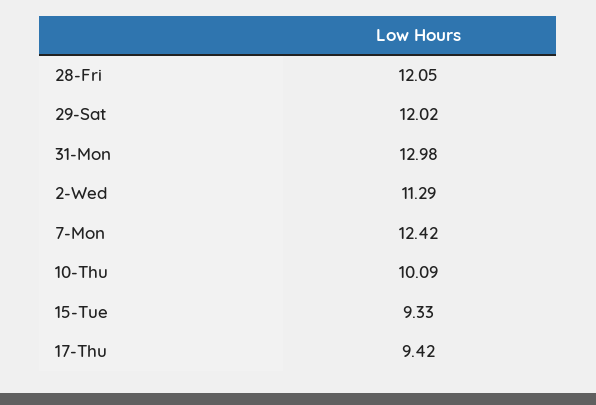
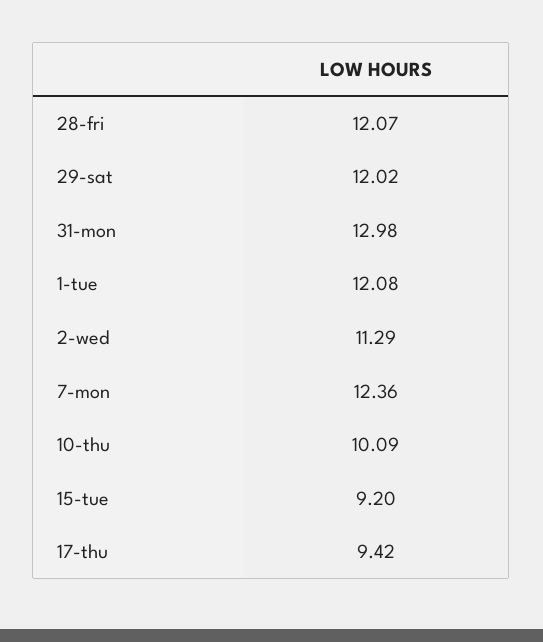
28-Fri: 12.05 -> 12.07
7-Mon: 12.42 -> 12.36
15-Tue: 9.33 -> 9.2
1-tue: none -> 12.08

